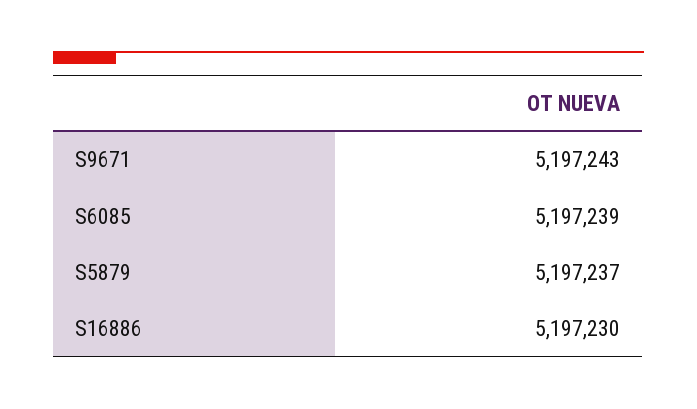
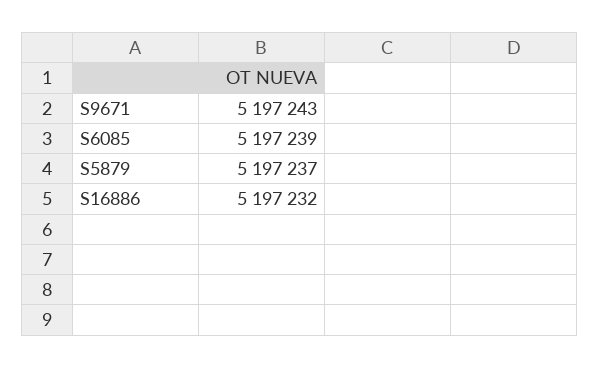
S16886: 5197230 -> 5197232

